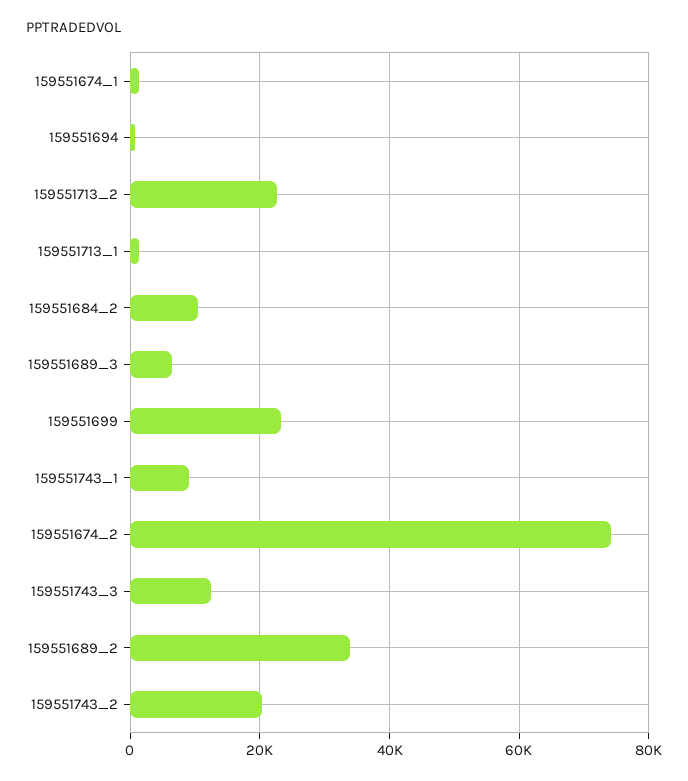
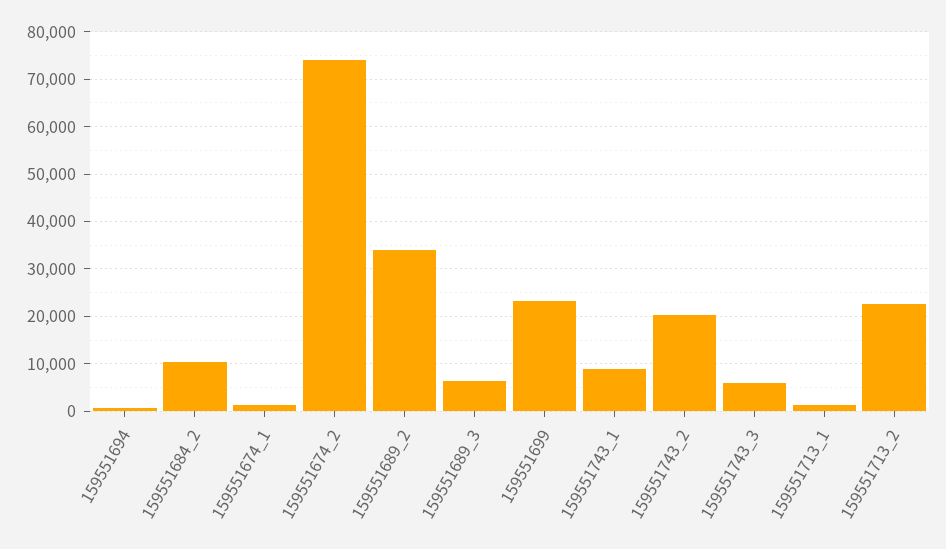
159551743_3: 12000 -> 6000

